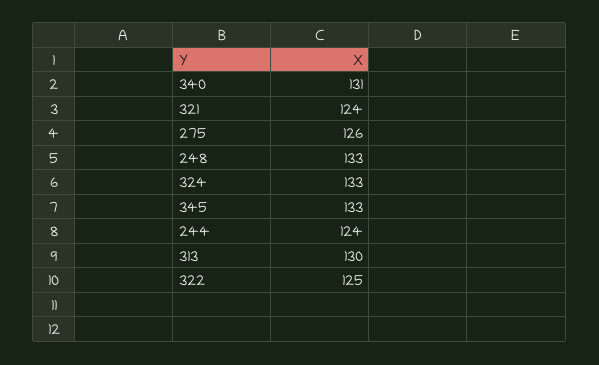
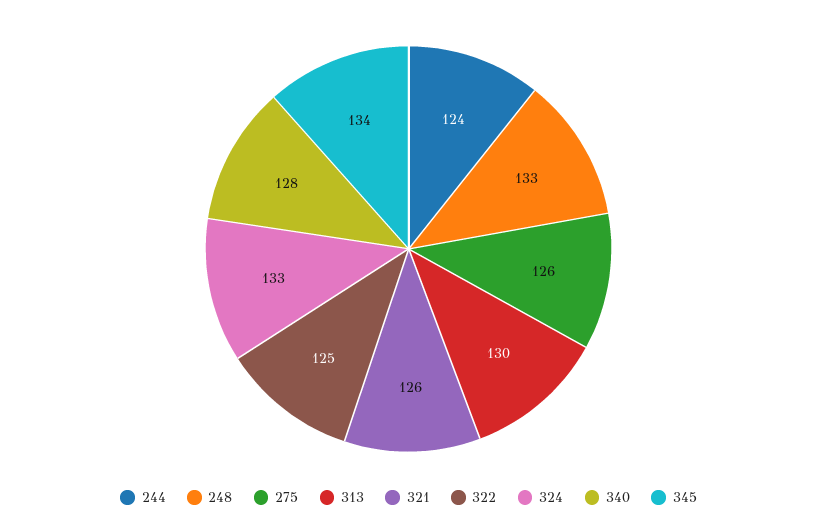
340: 131 -> 128
321: 124 -> 126
345: 133 -> 134

